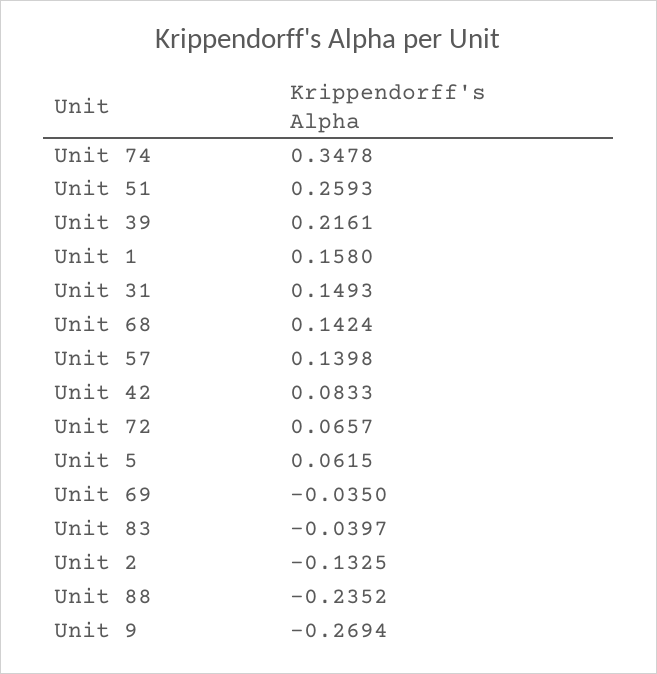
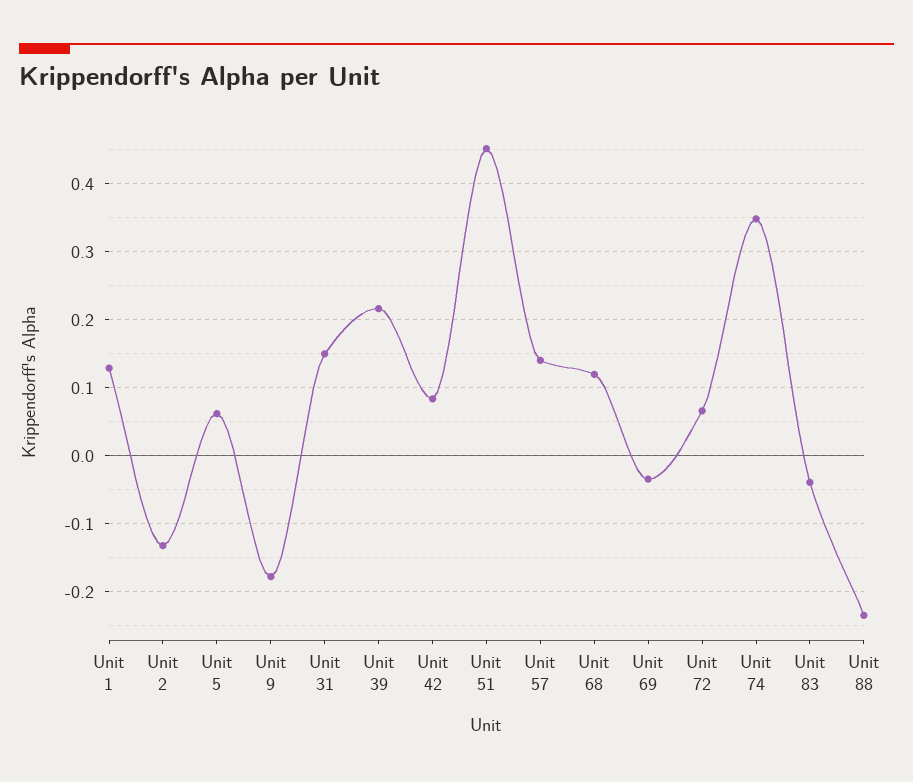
Unit 51: 0.2593 -> 0.45
Unit 1: 0.158 -> 0.13
Unit 68: 0.1424 -> 0.12
Unit 9: -0.2694 -> -0.18

